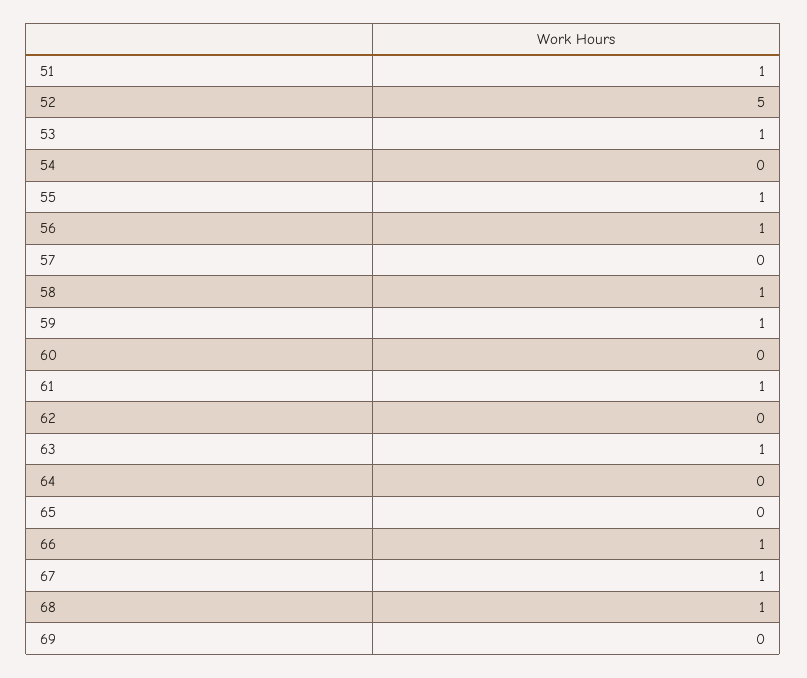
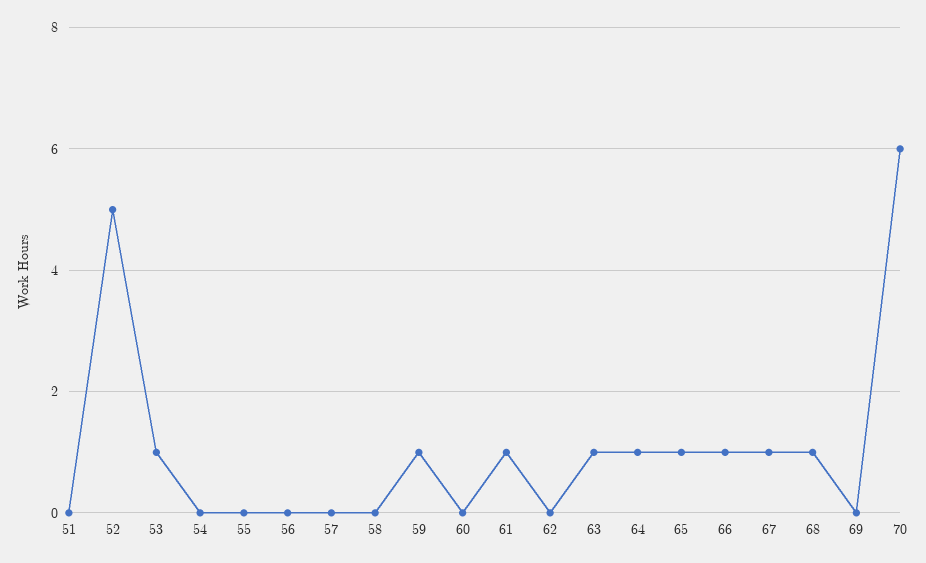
51: 1 -> 0
55: 1 -> 0
56: 1 -> 0
58: 1 -> 0
64: 0 -> 1
65: 0 -> 1
70: none -> 6

